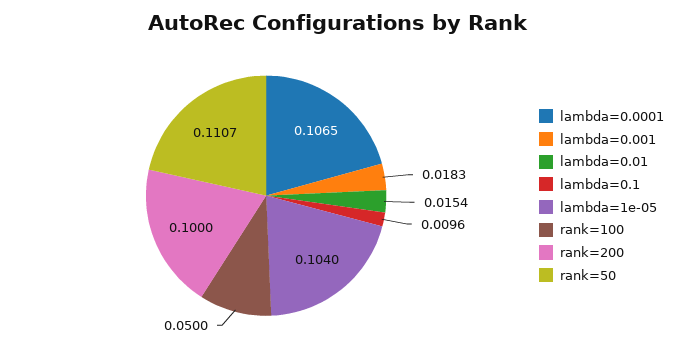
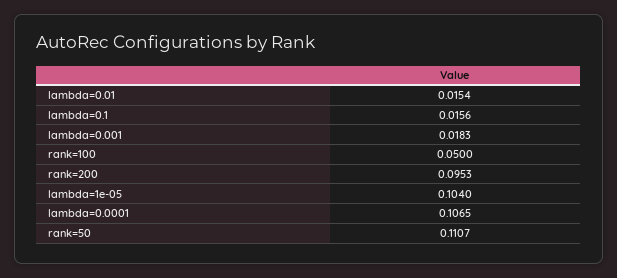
lambda=0.1: 0.0096 -> 0.0156
rank=200: 0.1 -> 0.0953

